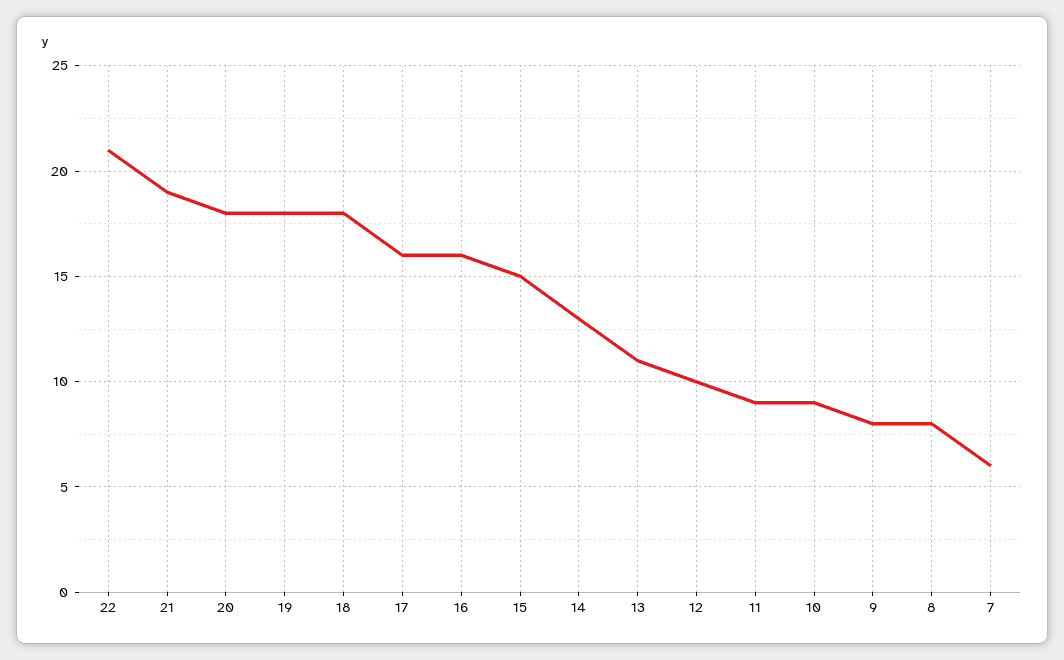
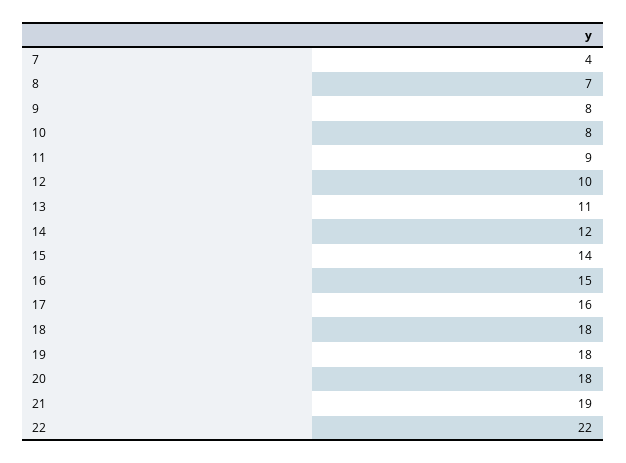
22: 21 -> 22
16: 16 -> 15
15: 15 -> 14
14: 13 -> 12
10: 9 -> 8
8: 8 -> 7
7: 6 -> 4

